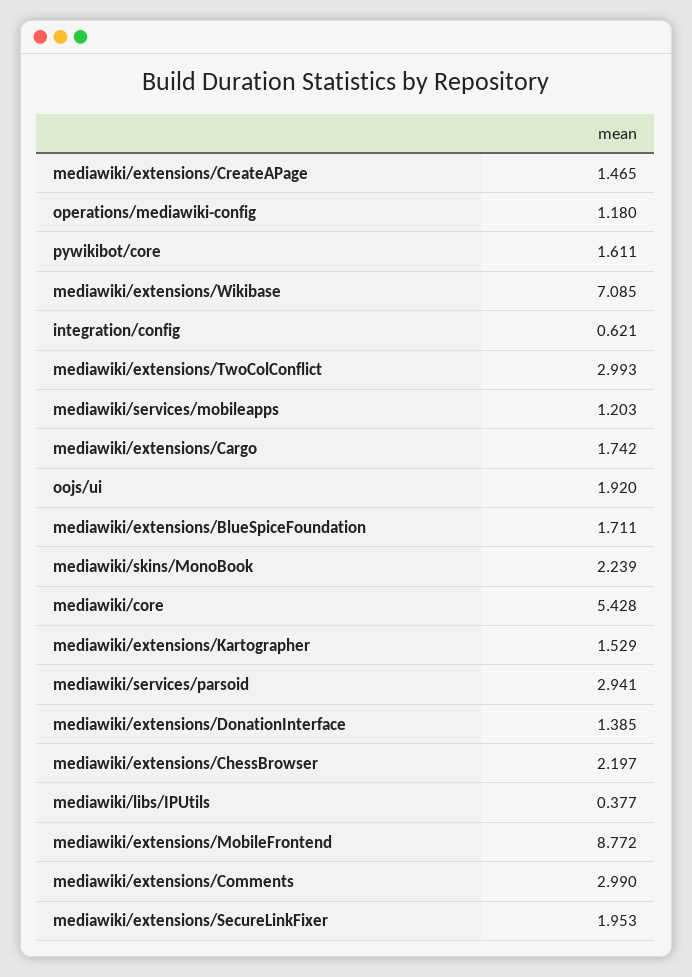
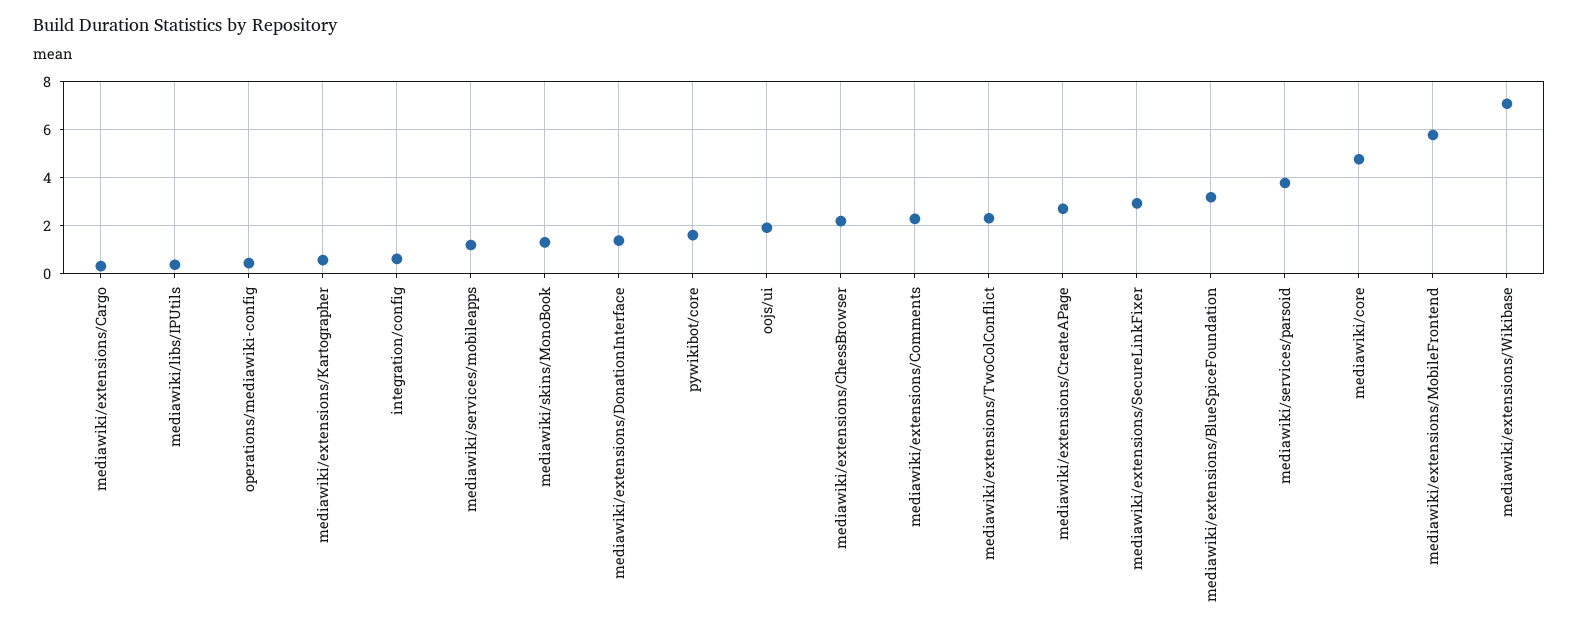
mediawiki/extensions/CreateAPage: 1.465 -> 2.75
operations/mediawiki-config: 1.18 -> 0.5
mediawiki/extensions/TwoColConflict: 2.993 -> 2.25
mediawiki/extensions/Cargo: 1.742 -> 0.25
mediawiki/extensions/BlueSpiceFoundation: 1.711 -> 3.25
mediawiki/skins/MonoBook: 2.239 -> 1.25
mediawiki/core: 5.428 -> 4.75
mediawiki/extensions/Kartographer: 1.529 -> 0.5
mediawiki/services/parsoid: 2.941 -> 3.75
mediawiki/extensions/MobileFrontend: 8.772 -> 5.75
mediawiki/extensions/Comments: 2.99 -> 2.25
mediawiki/extensions/SecureLinkFixer: 1.953 -> 3

